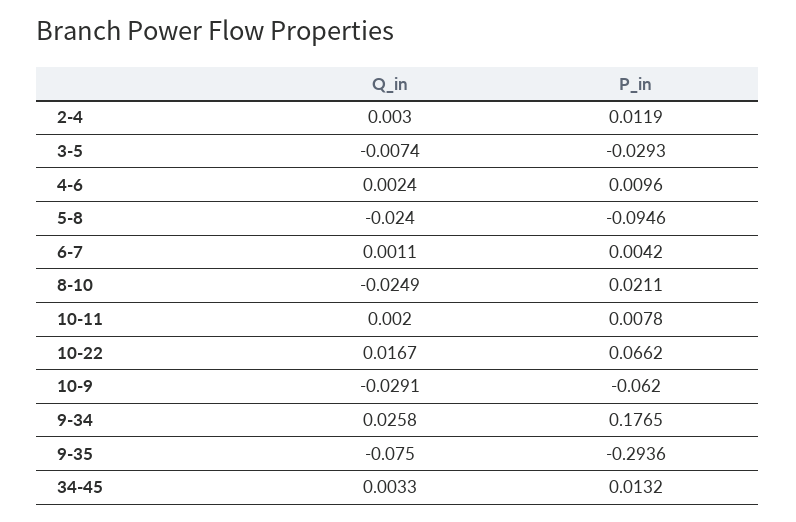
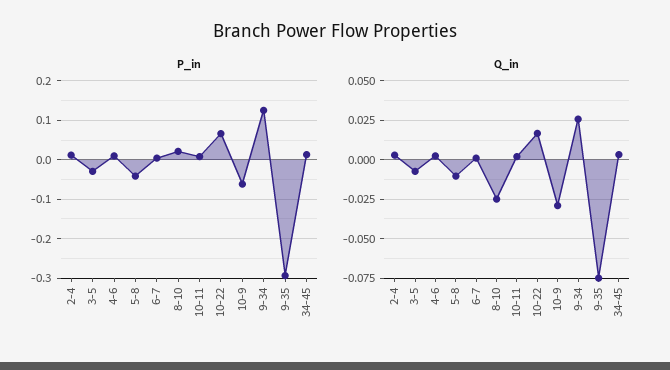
Q_in, 5-8: -0.024 -> -0.01
P_in, 5-8: -0.0946 -> -0.04
P_in, 9-34: 0.1765 -> 0.12

